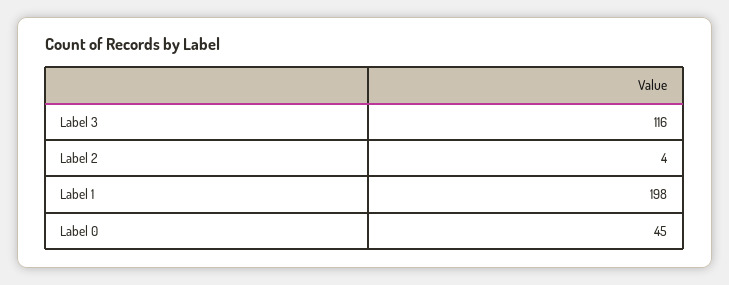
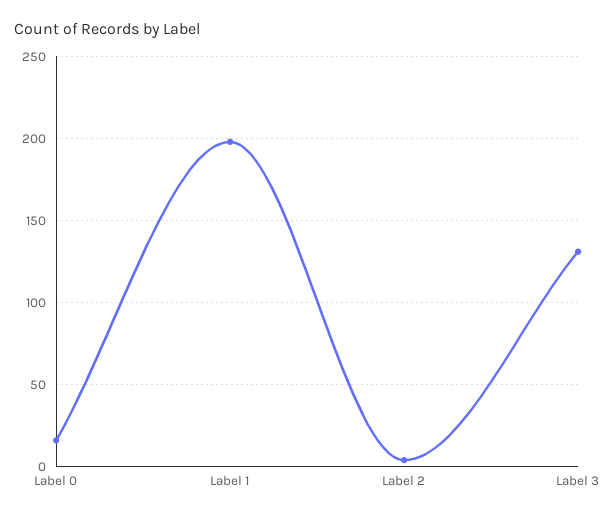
Label 3: 116 -> 130
Label 0: 45 -> 15

